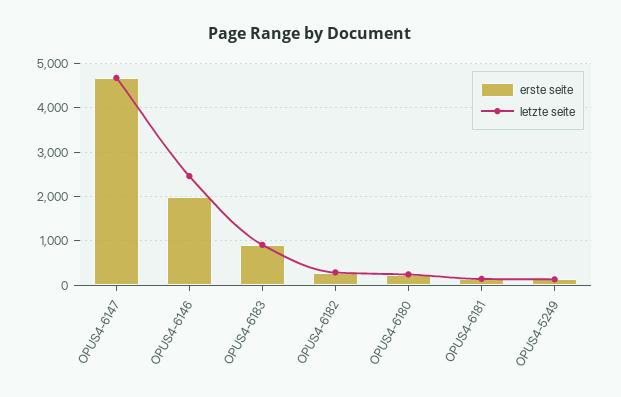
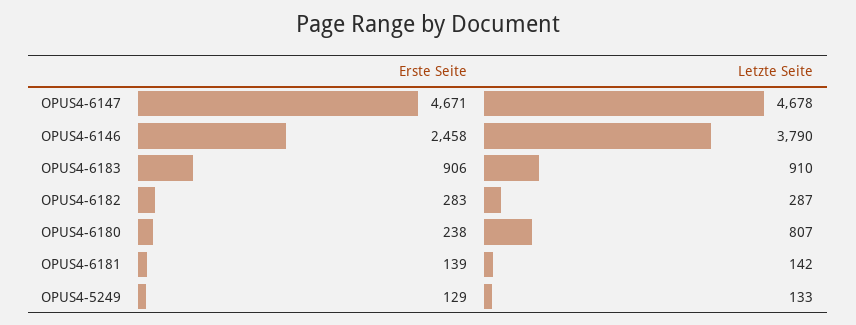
erste seite, OPUS4-6146: 2000 -> 2458
letzte seite, OPUS4-6146: 2400 -> 3790
letzte seite, OPUS4-6180: 200 -> 807

